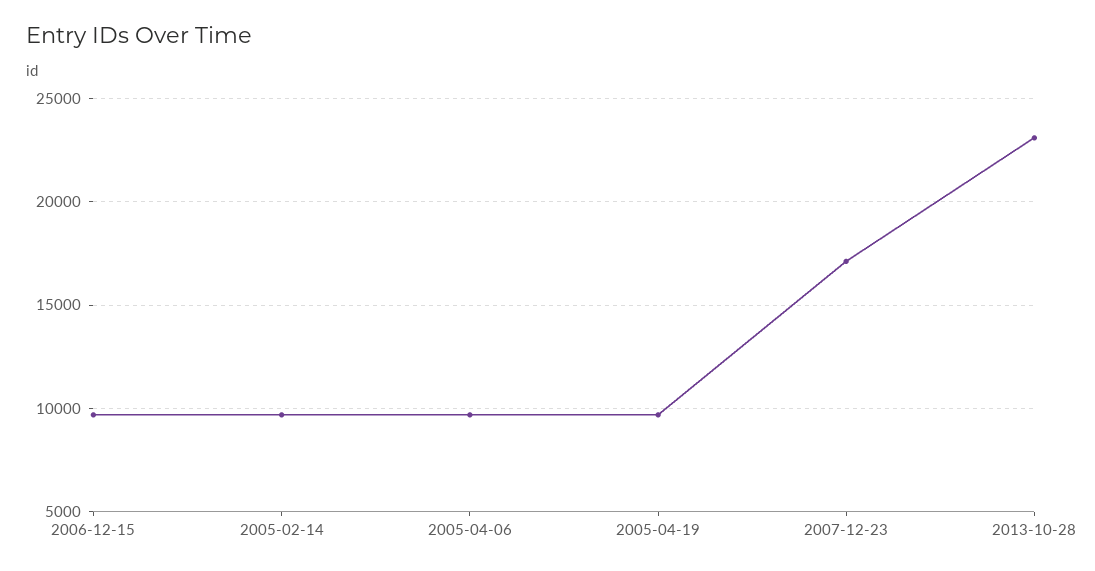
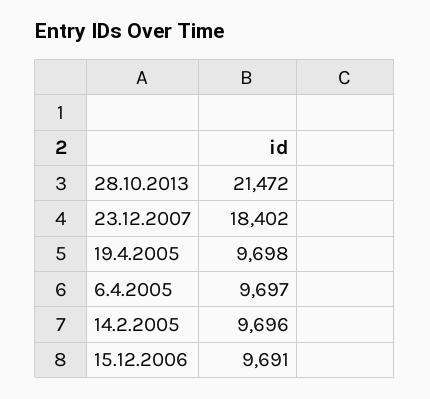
2007-12-23: 17000 -> 18402
2013-10-28: 23000 -> 21472

